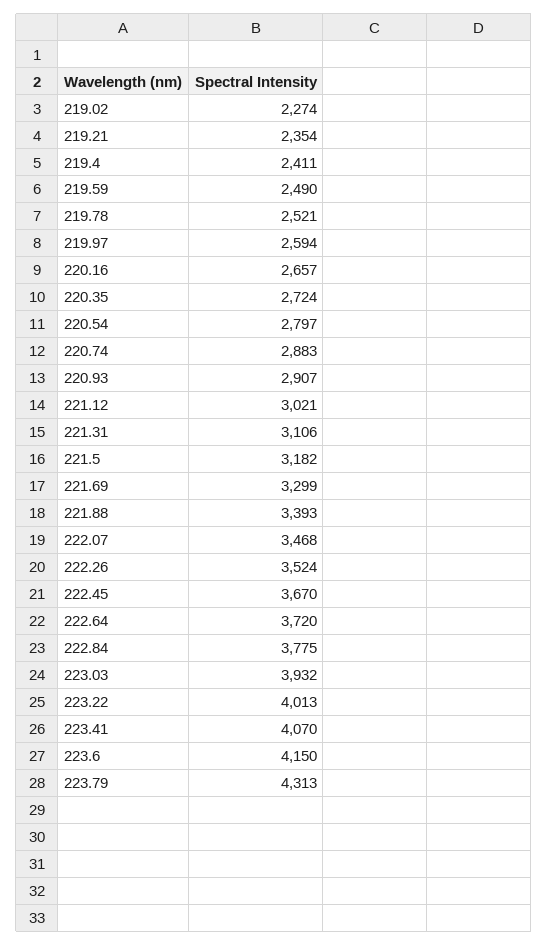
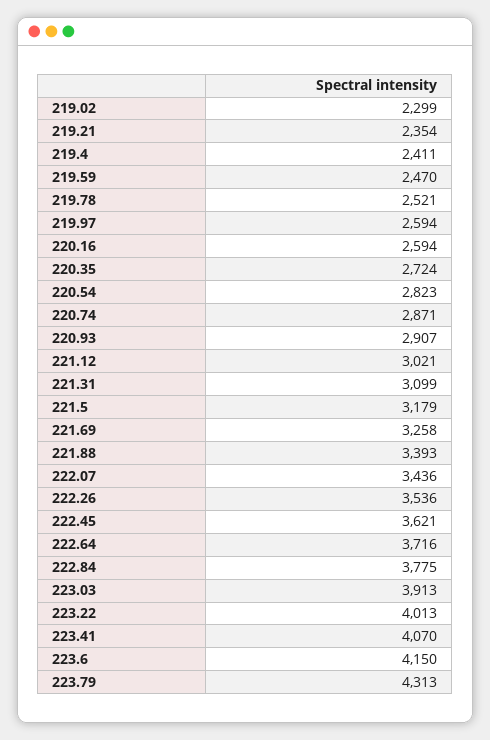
219.02: 2274 -> 2299
219.59: 2490 -> 2470
220.16: 2657 -> 2594
220.54: 2797 -> 2823
220.74: 2883 -> 2871
221.31: 3106 -> 3099
221.5: 3182 -> 3179
221.69: 3299 -> 3258
222.07: 3468 -> 3436
222.26: 3524 -> 3536
222.45: 3670 -> 3621
222.64: 3720 -> 3716
223.03: 3932 -> 3913

